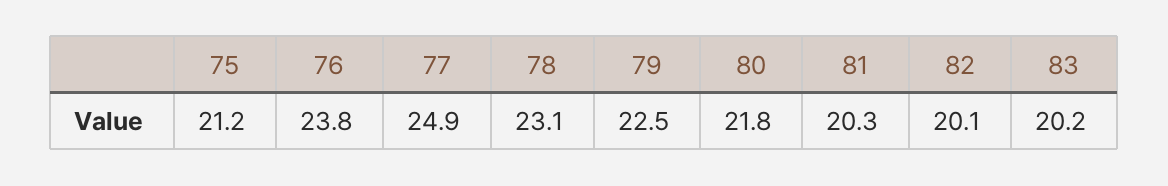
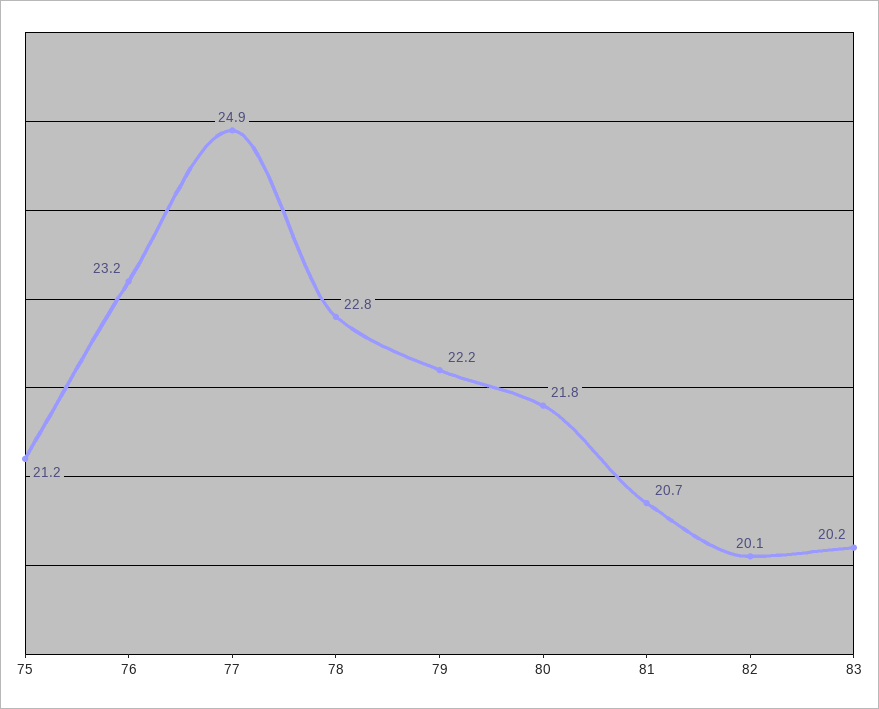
76: 23.8 -> 23.2
78: 23.1 -> 22.8
79: 22.5 -> 22.2
81: 20.3 -> 20.7

